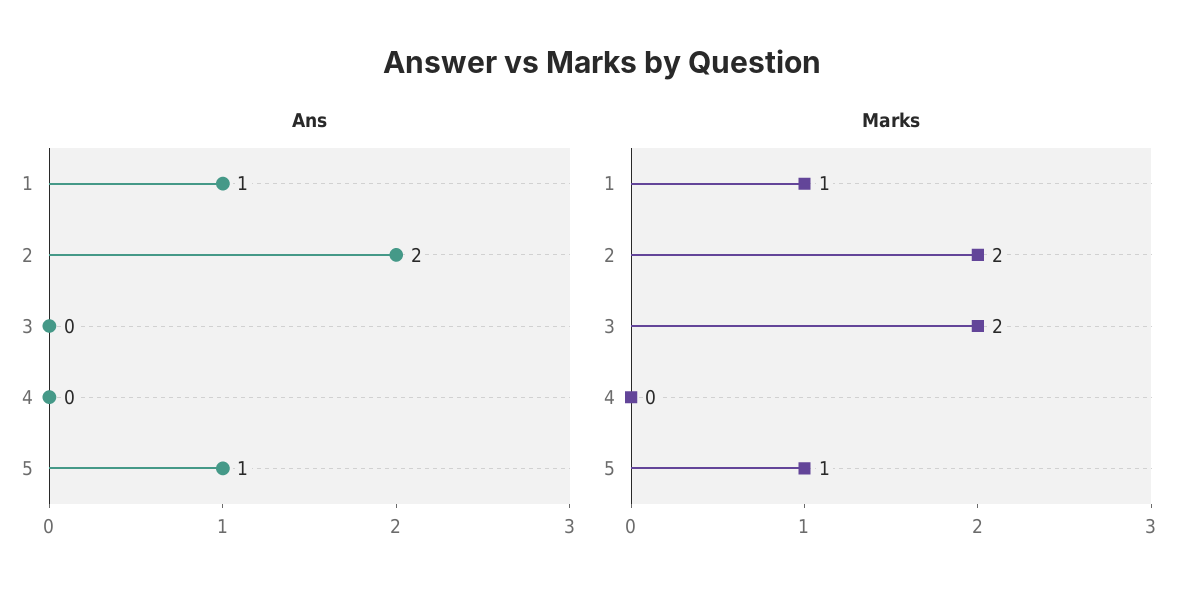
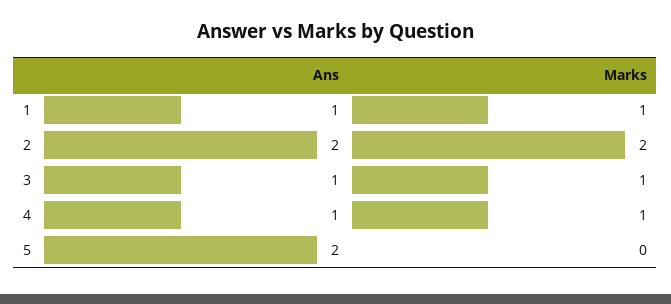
Ans, 3: 0 -> 1
Ans, 4: 0 -> 1
Ans, 5: 1 -> 2
Marks, 3: 2 -> 1
Marks, 4: 0 -> 1
Marks, 5: 1 -> 0

